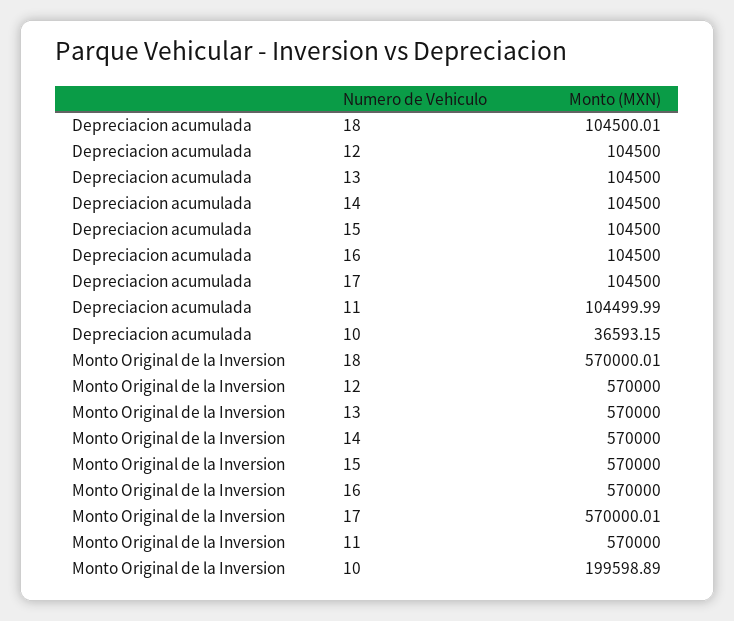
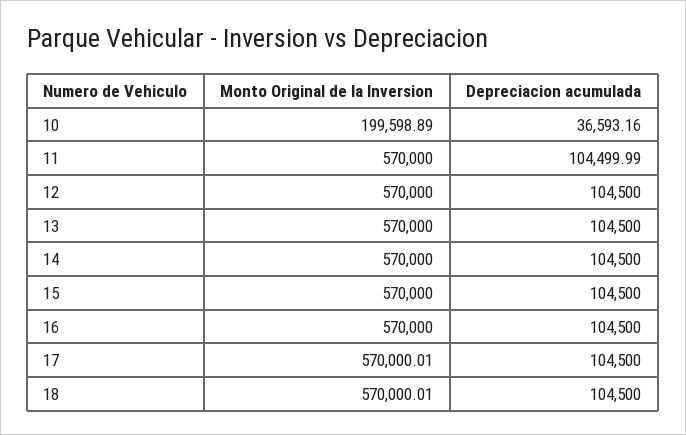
Depreciacion acumulada, 18: 104500.01 -> 104500
Depreciacion acumulada, 10: 36593.15 -> 36593.16

